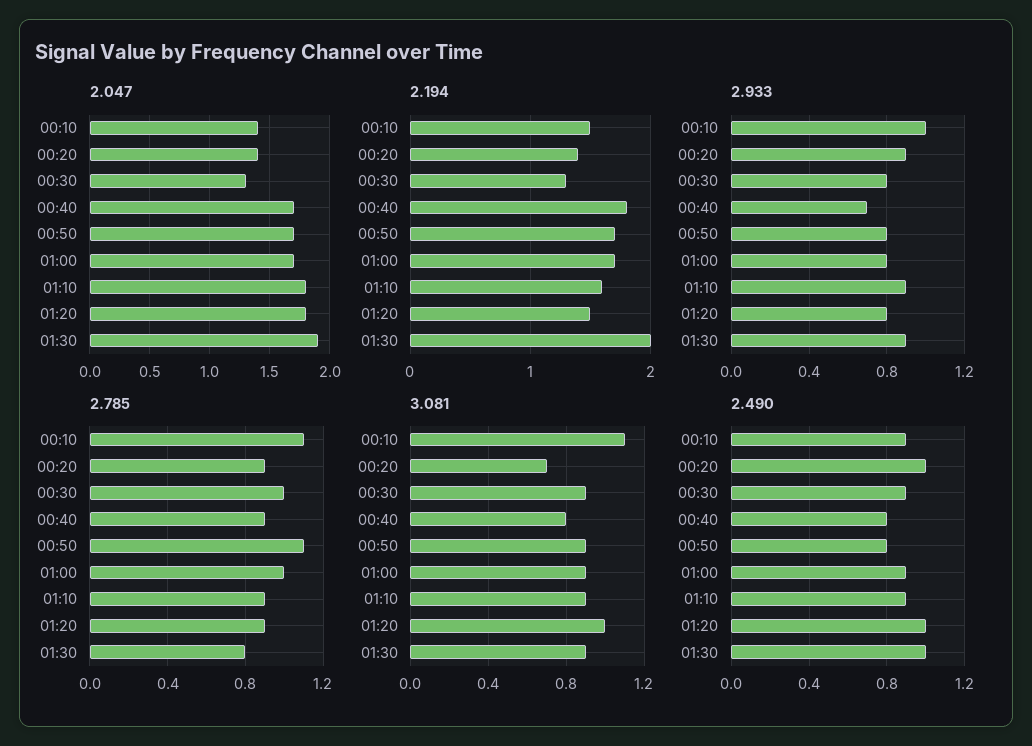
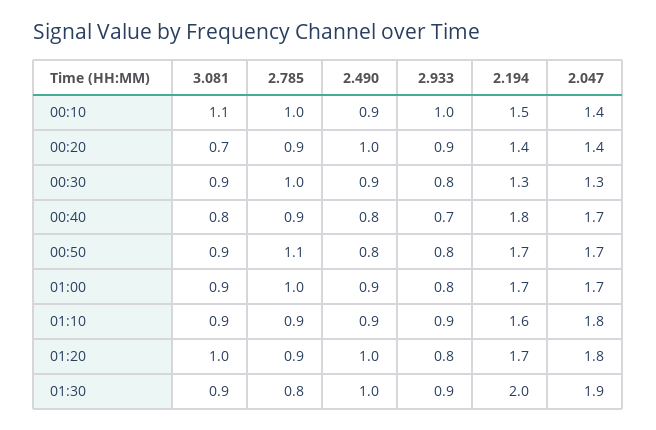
2.194, 01:20: 1.5 -> 1.7
2.785, 00:10: 1.1 -> 1

